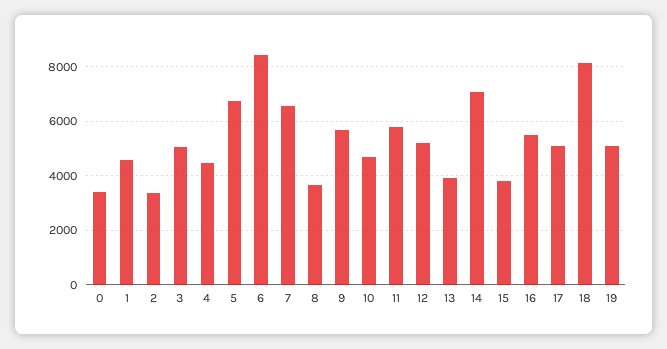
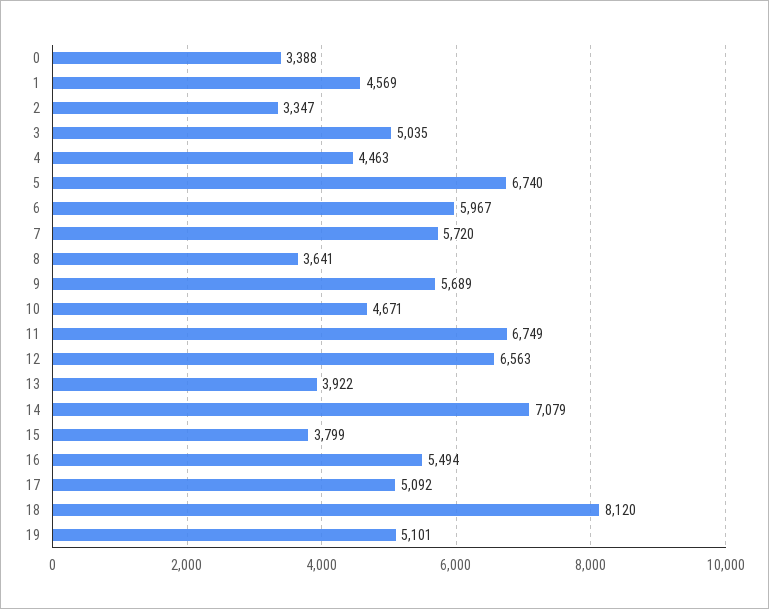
6: 8500 -> 5967
7: 6500 -> 5720
11: 5750 -> 6749
12: 5250 -> 6563

